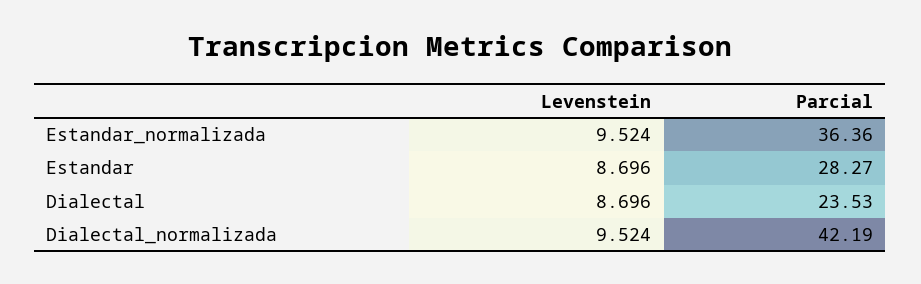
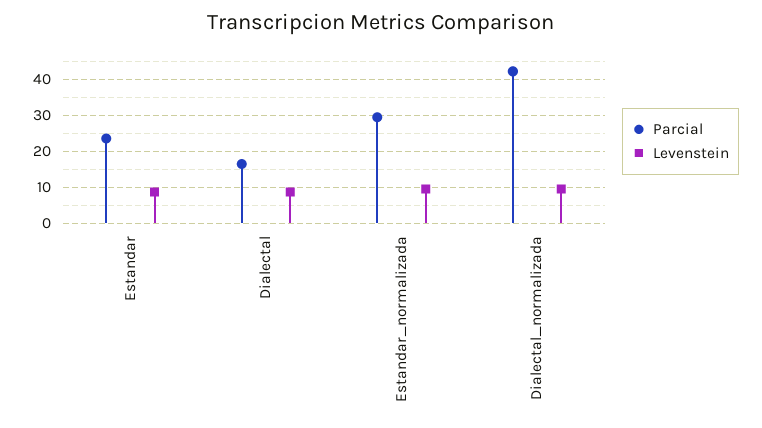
Parcial, Estandar_normalizada: 36.36 -> 30
Parcial, Estandar: 28.27 -> 24
Parcial, Dialectal: 23.53 -> 16

